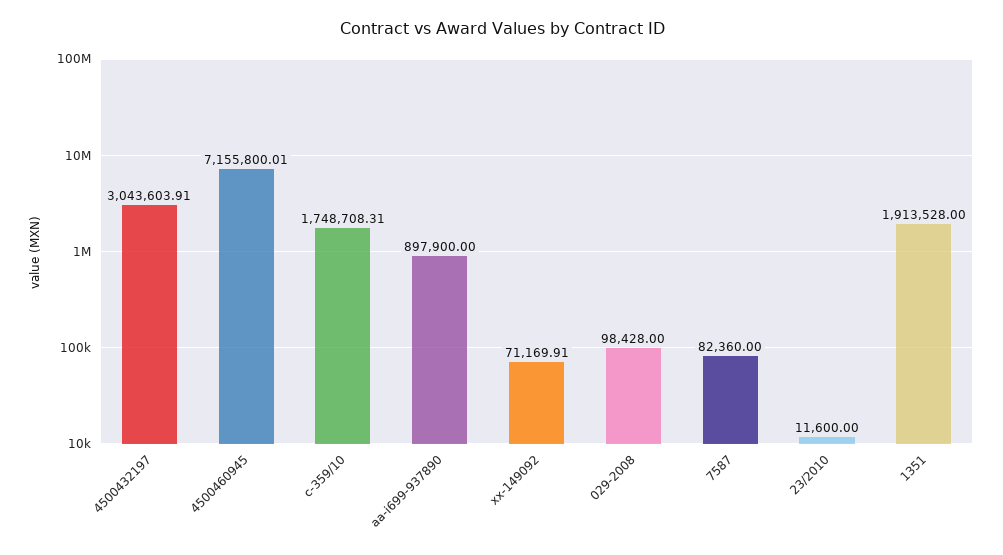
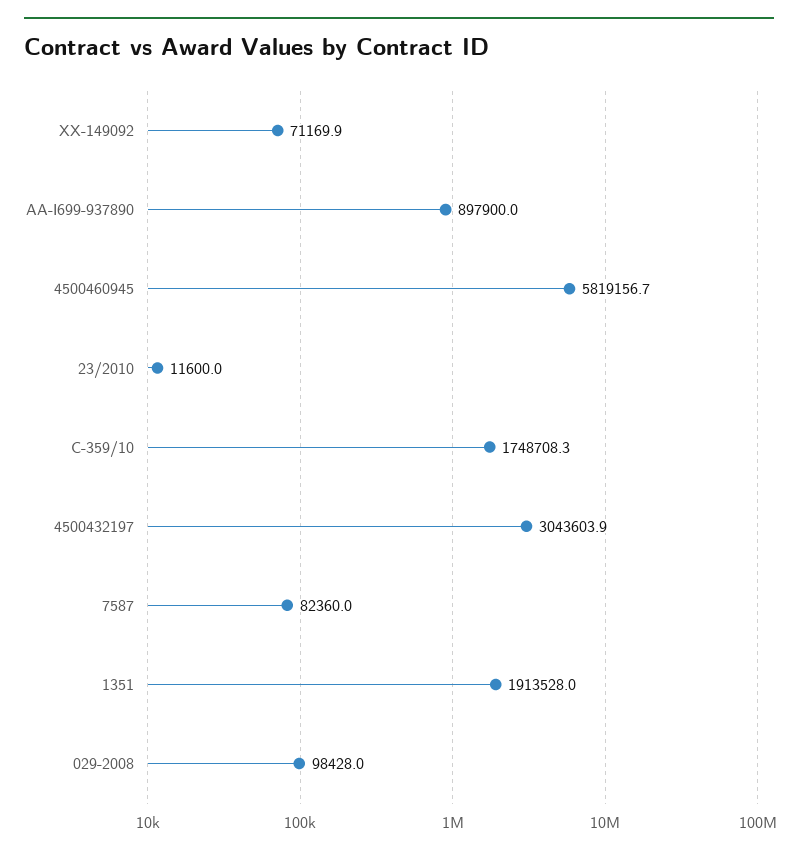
4500460945: 7155800.01 -> 5819156.7

